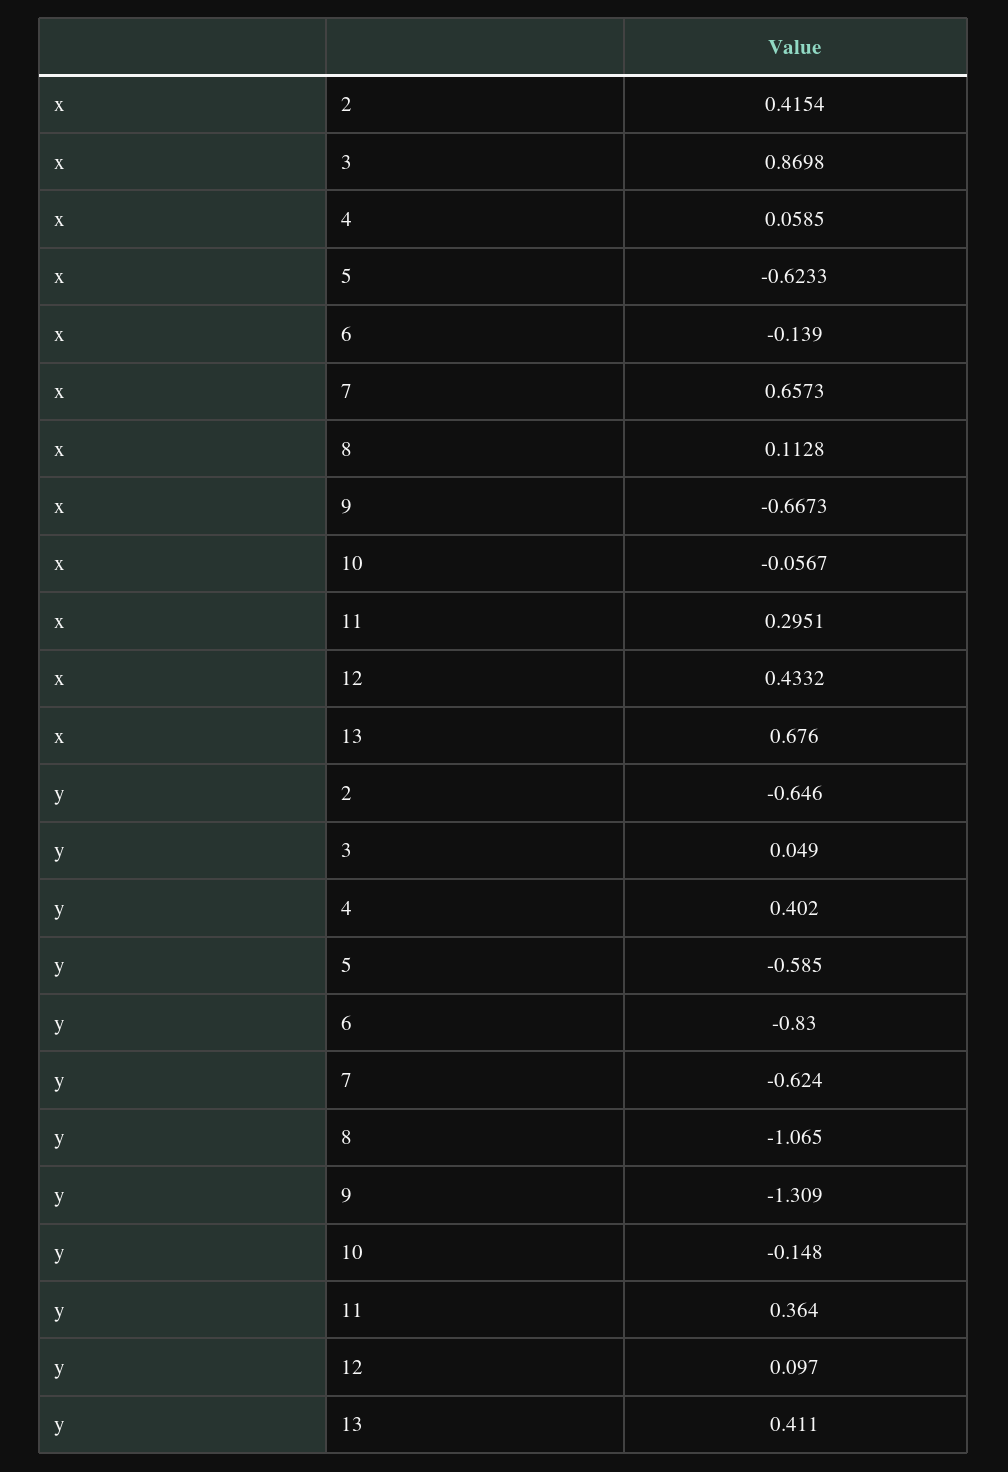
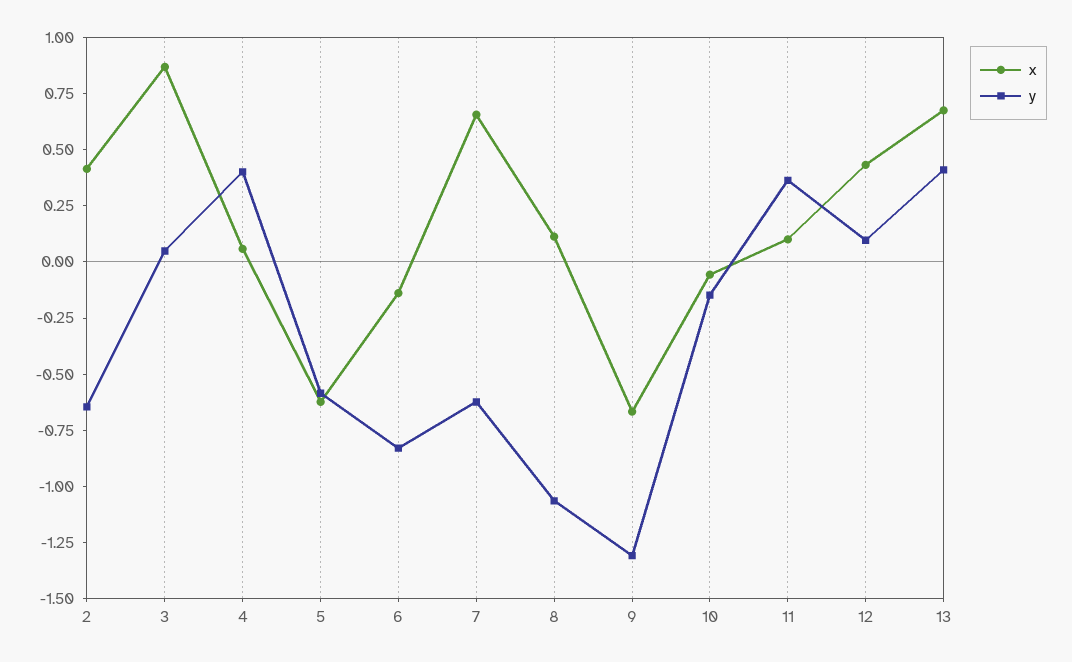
x, 11: 0.2951 -> 0.1

